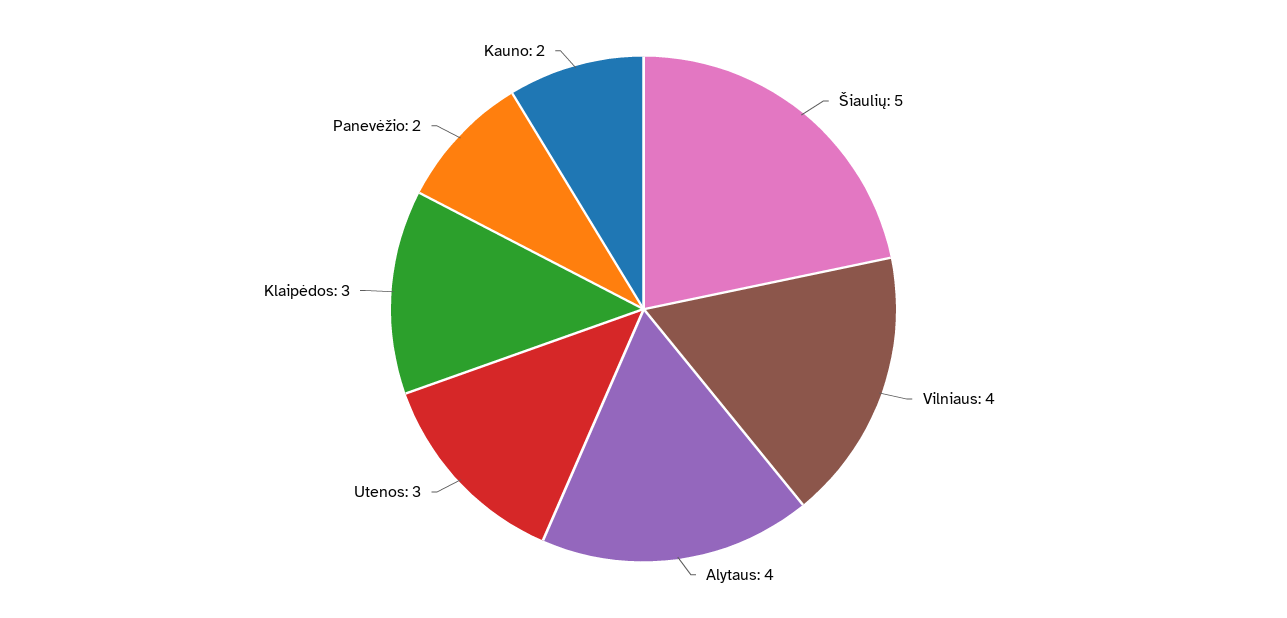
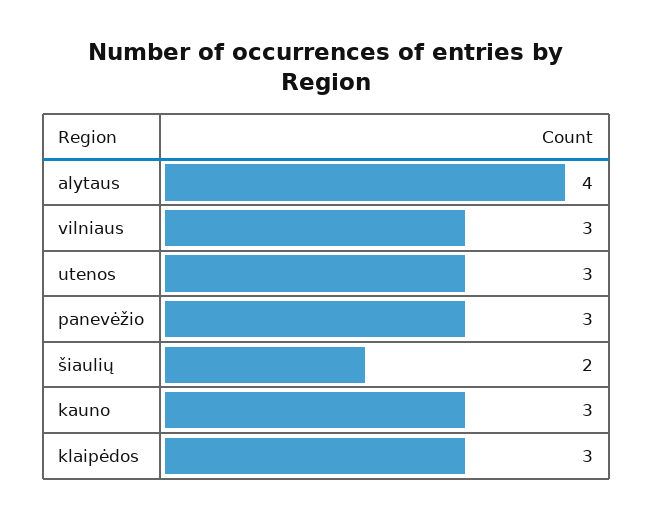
Šiaulių: 5 -> 2
Vilniaus: 4 -> 3
Panevėžio: 2 -> 3
Kauno: 2 -> 3

